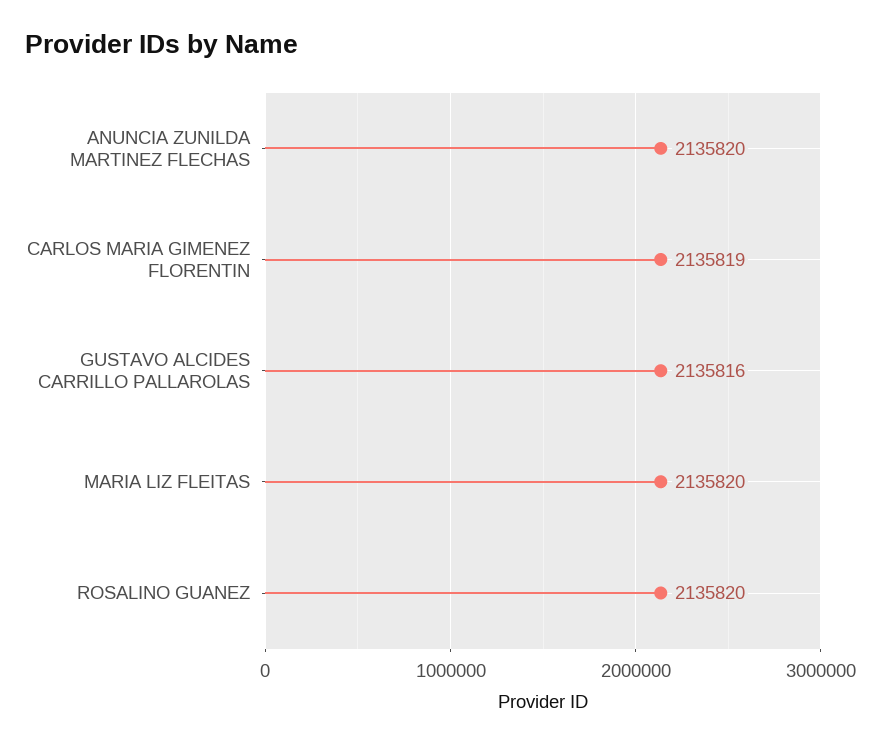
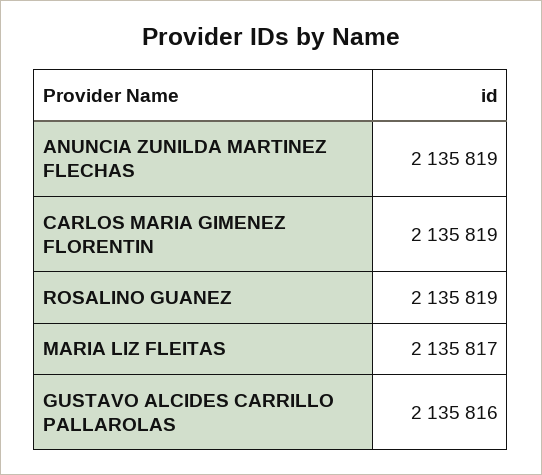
ANUNCIA ZUNILDA MARTINEZ FLECHAS: 2135820 -> 2135819
MARIA LIZ FLEITAS: 2135820 -> 2135817
ROSALINO GUANEZ: 2135820 -> 2135819

